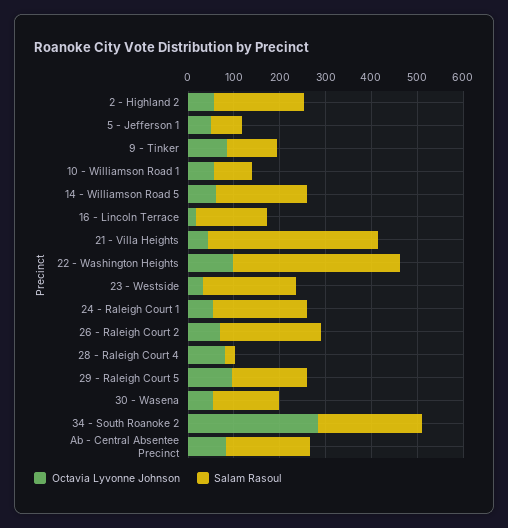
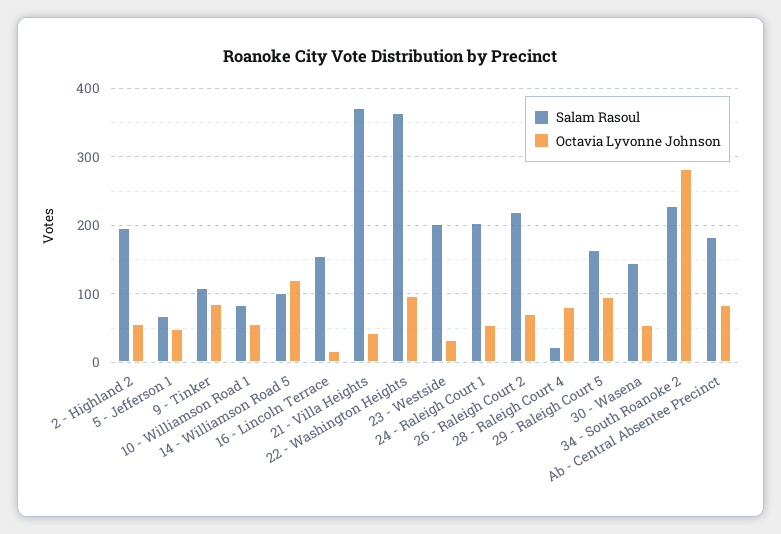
Octavia Lyvonne Johnson, 14 - Williamson Road 5: 60 -> 120
Salam Rasoul, 14 - Williamson Road 5: 200 -> 100

